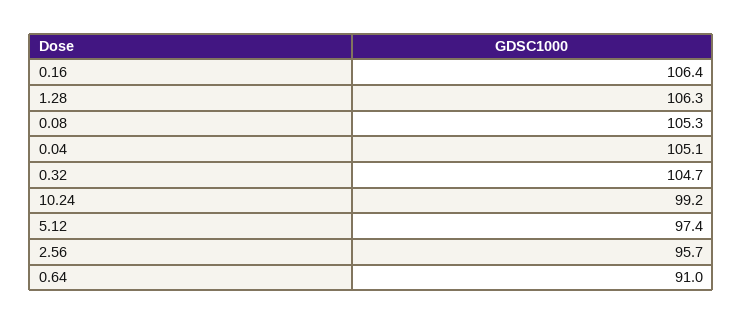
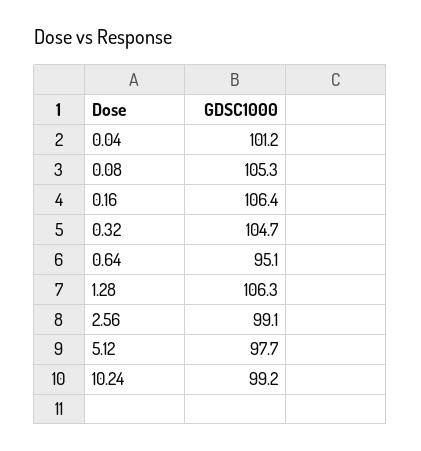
0.04: 105.1 -> 101.2
5.12: 97.4 -> 97.7
2.56: 95.7 -> 99.1
0.64: 91 -> 95.1

